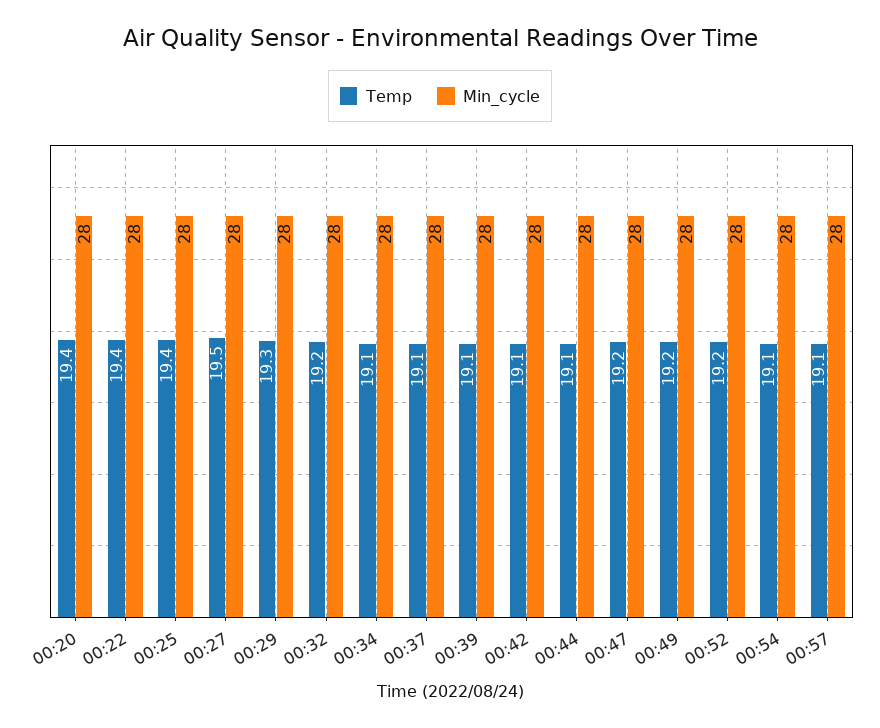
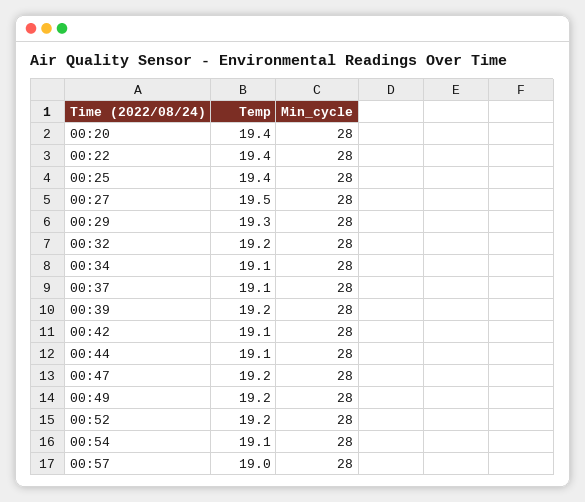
Temp, 00:39: 19.1 -> 19.2
Temp, 00:57: 19.1 -> 19

